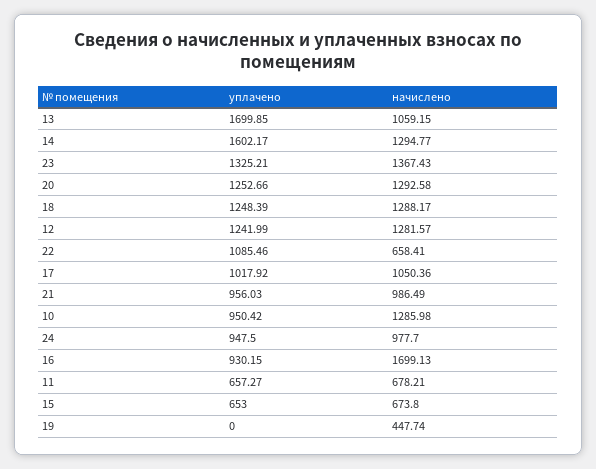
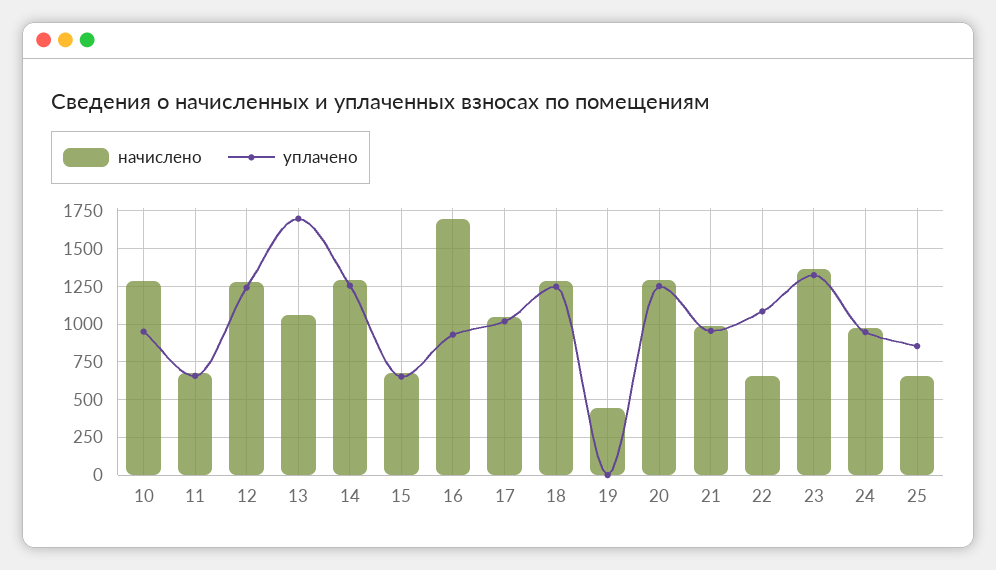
уплачено, 14: 1602.17 -> 1250
начислено, 25: none -> 650
уплачено, 25: none -> 850

